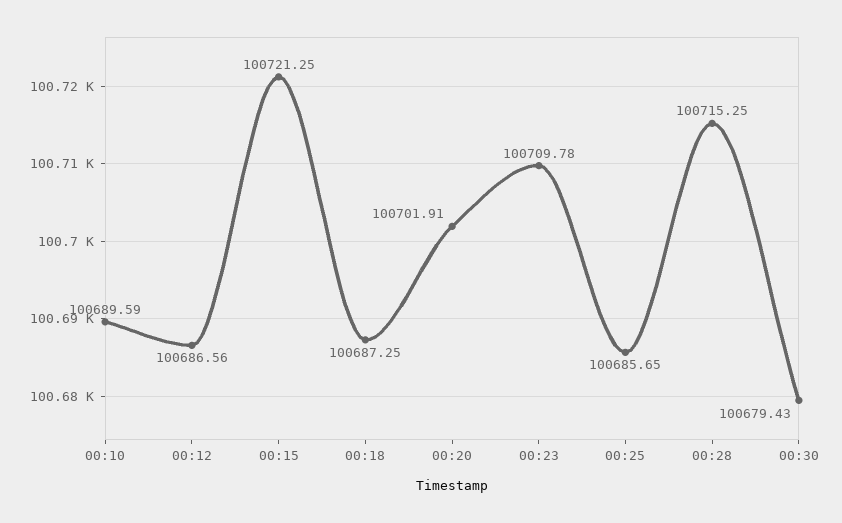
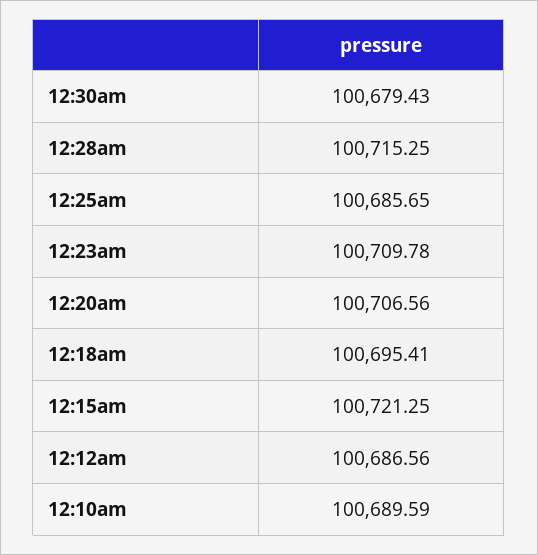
00:18: 100687.25 -> 100695.41
00:20: 100701.91 -> 100706.56

